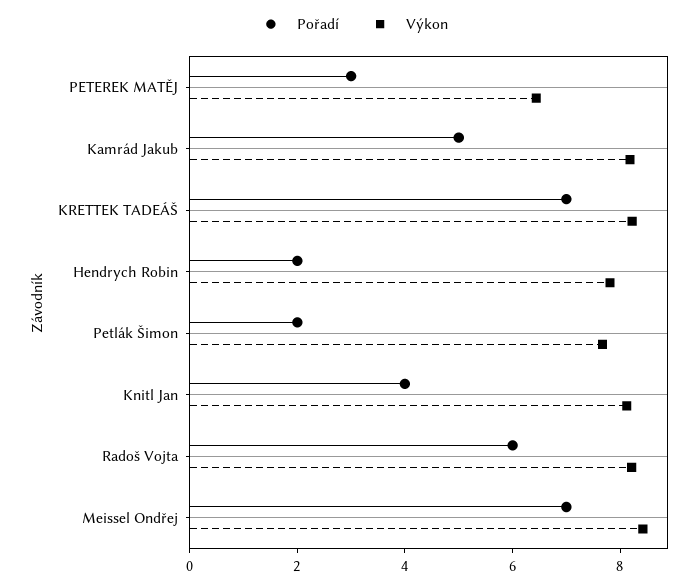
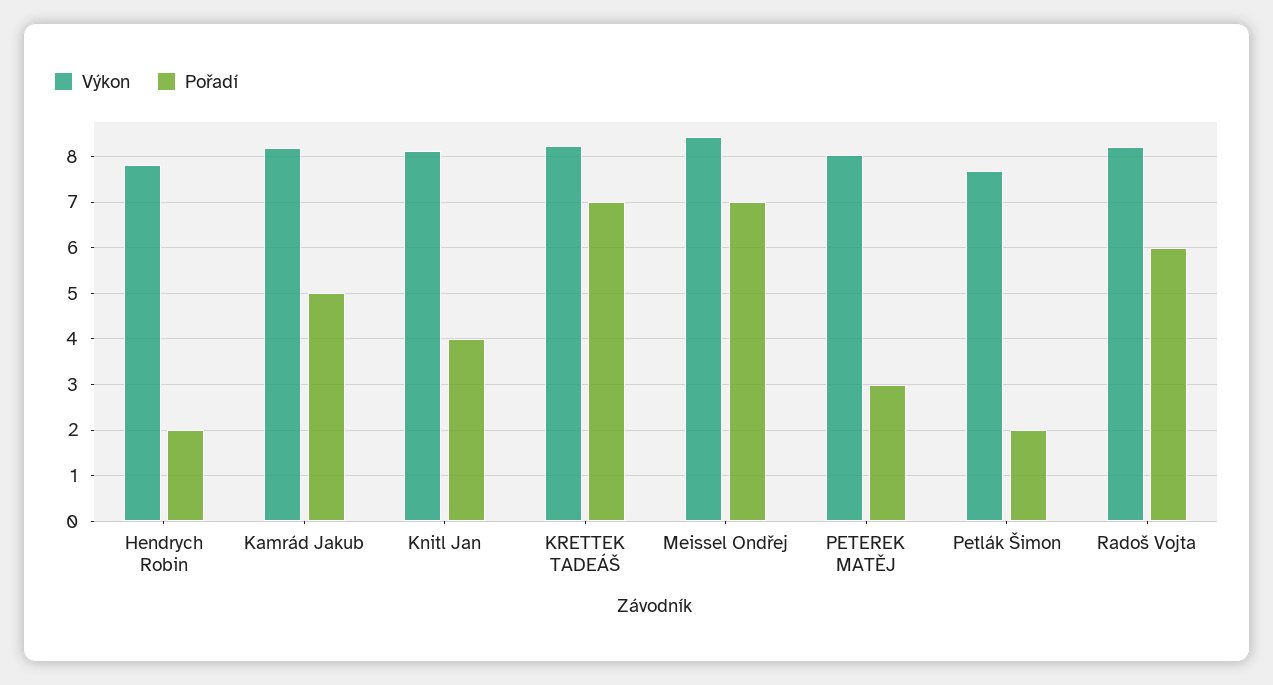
Výkon, PETEREK MATĚJ: 6.5 -> 8

